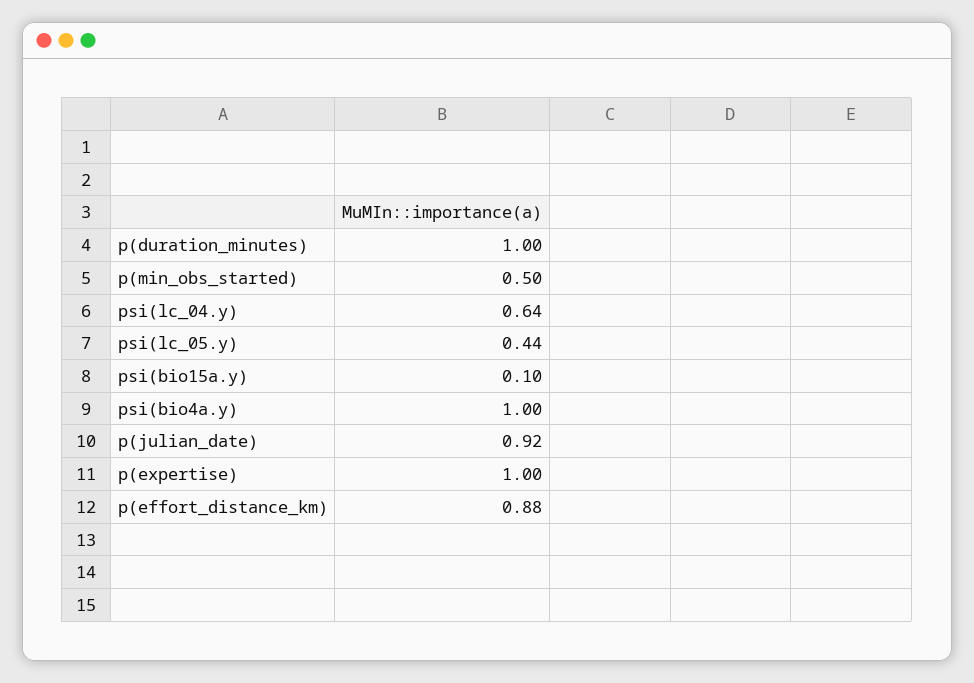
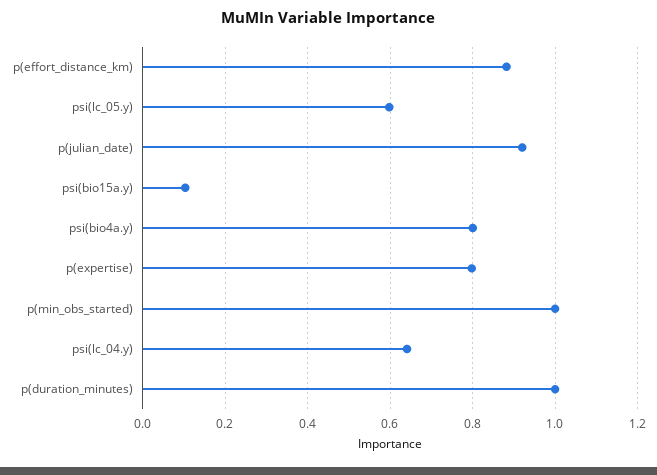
p(min_obs_started): 0.5 -> 1
psi(lc_05.y): 0.44 -> 0.6
psi(bio4a.y): 1 -> 0.8
p(expertise): 1 -> 0.8

